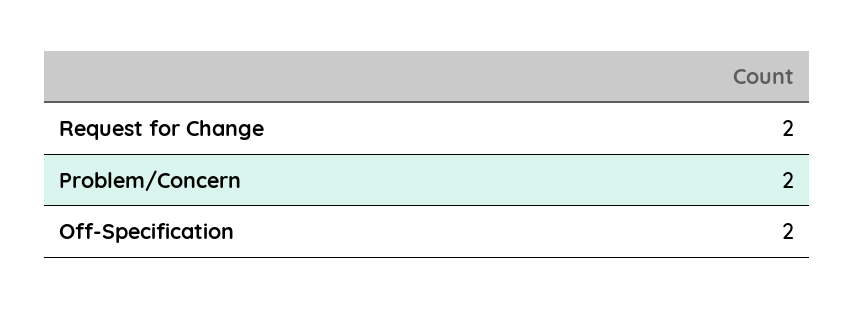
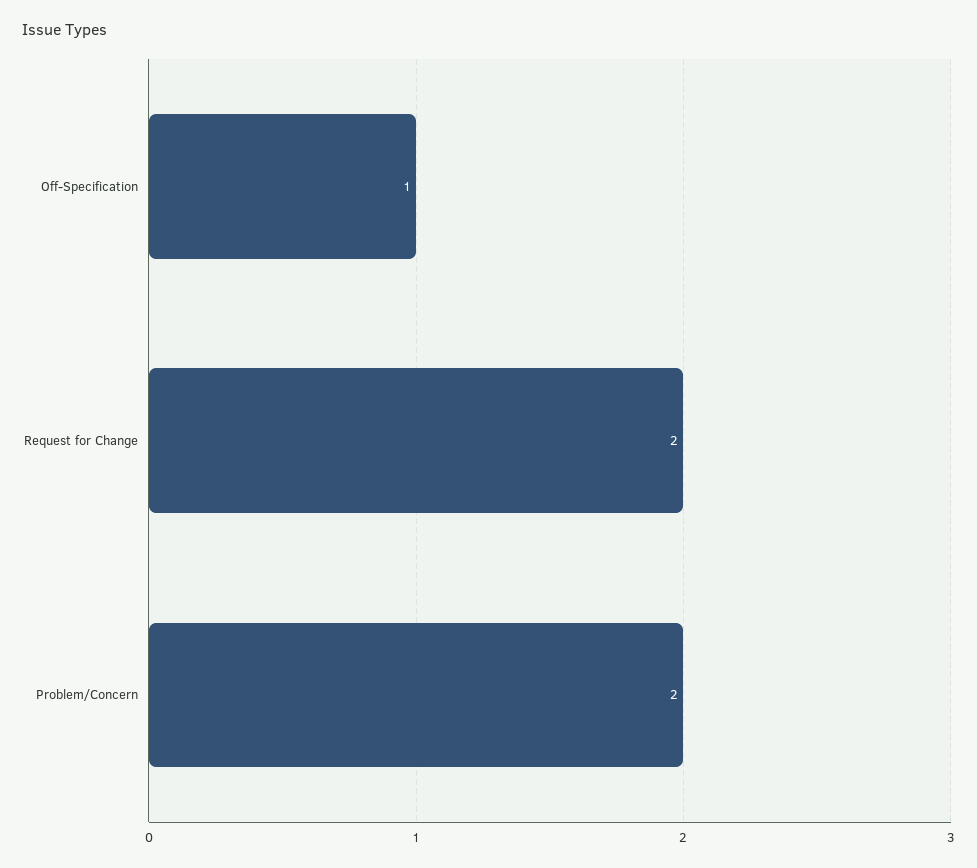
Off-Specification: 2 -> 1

